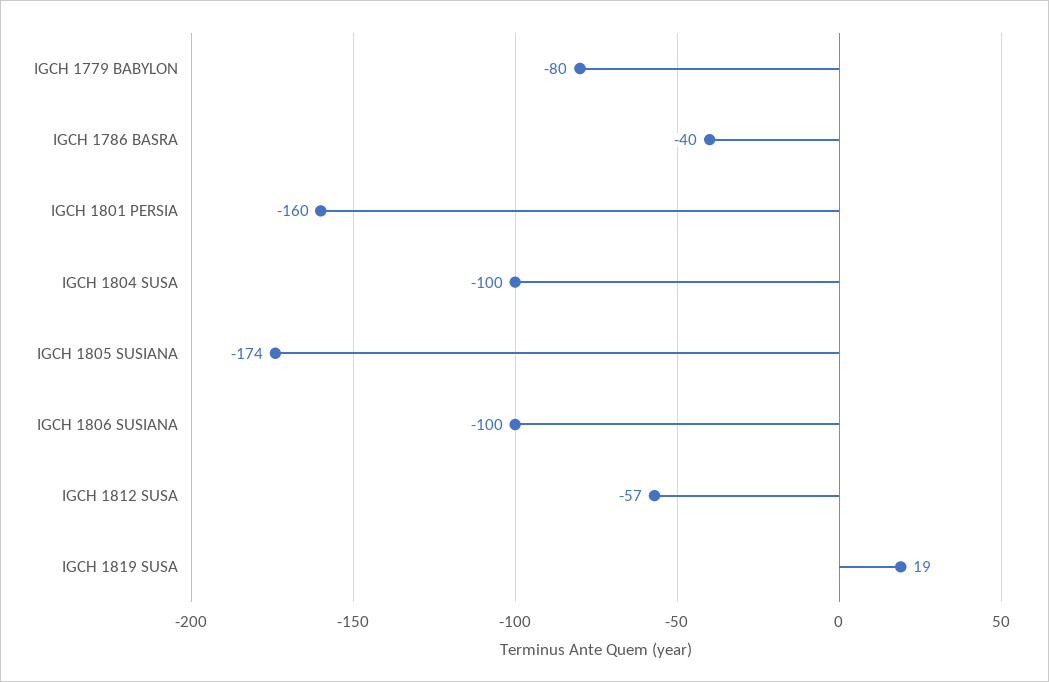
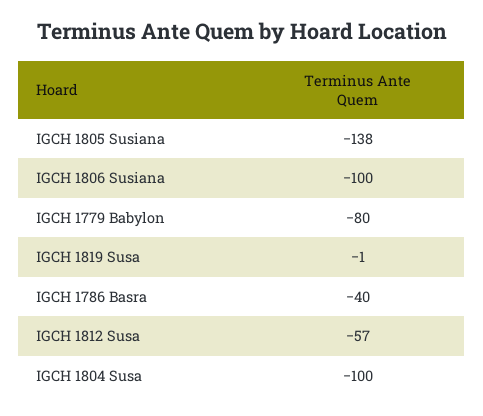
IGCH 1801 PERSIA: -160 -> none
IGCH 1805 SUSIANA: -174 -> -138
IGCH 1819 SUSA: 19 -> -1

